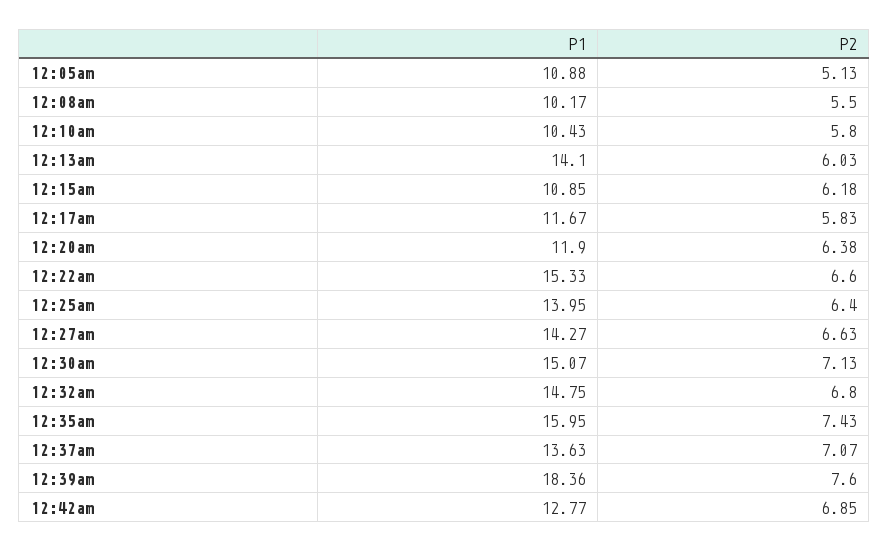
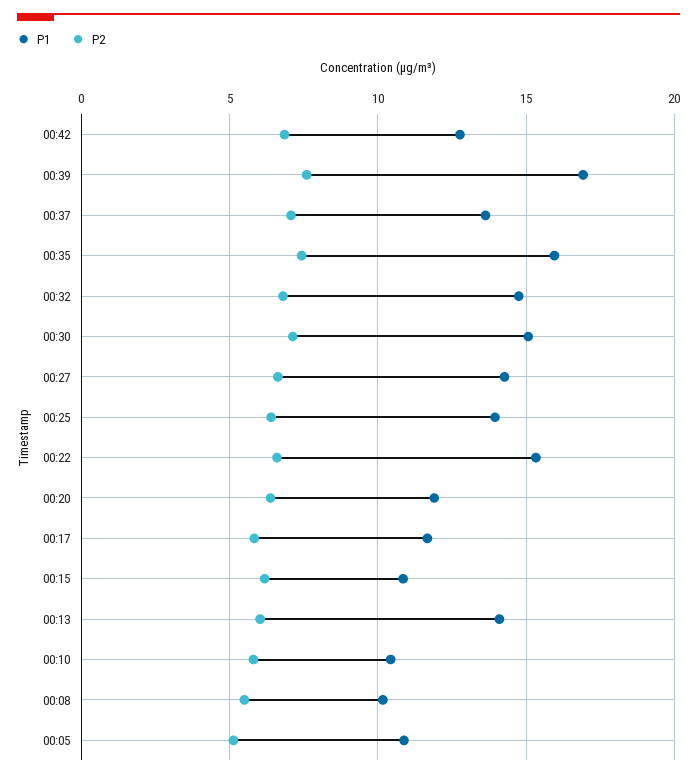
P1, 12:39am: 18.36 -> 17

